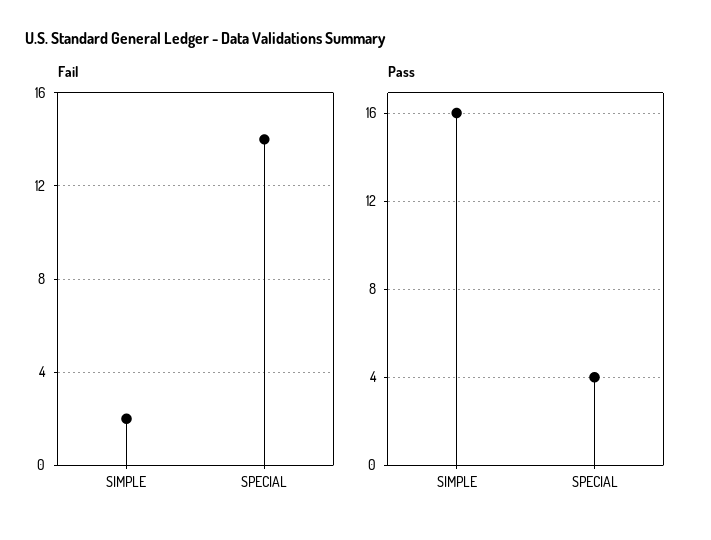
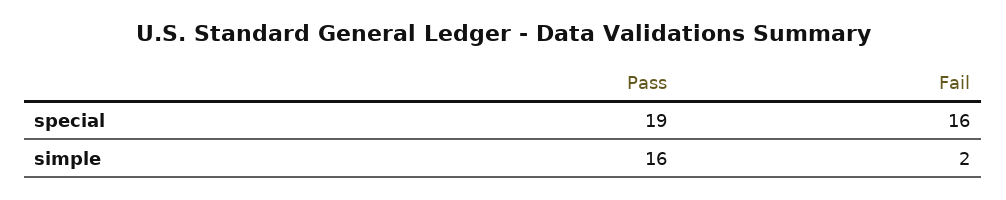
Fail, SPECIAL: 14 -> 16
Pass, SPECIAL: 4 -> 19

